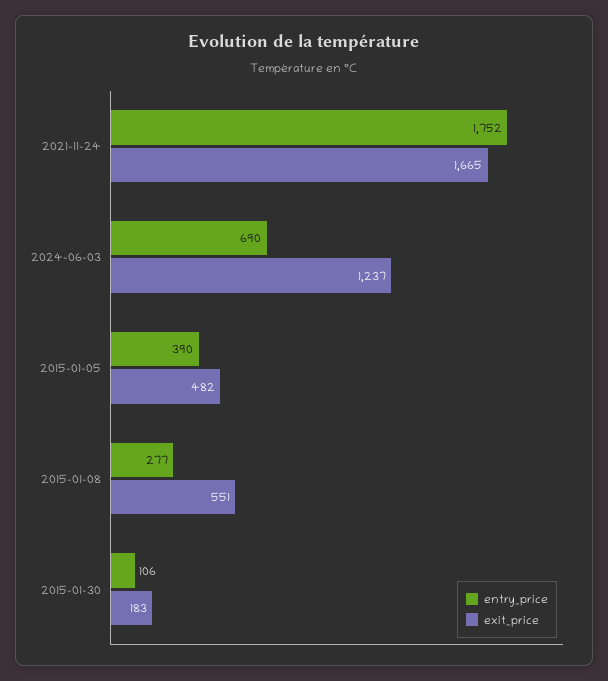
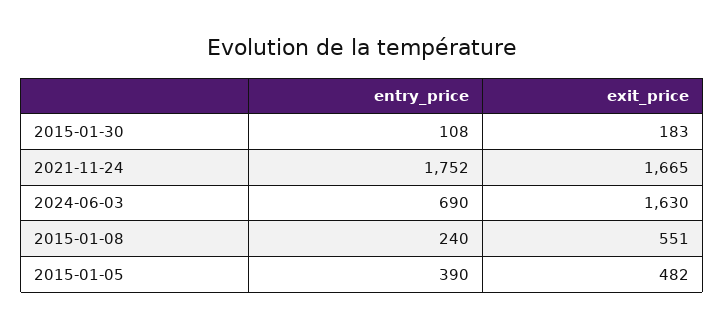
exit_price, 2024-06-03: 1237 -> 1630
entry_price, 2015-01-08: 277 -> 240
entry_price, 2015-01-30: 106 -> 108

